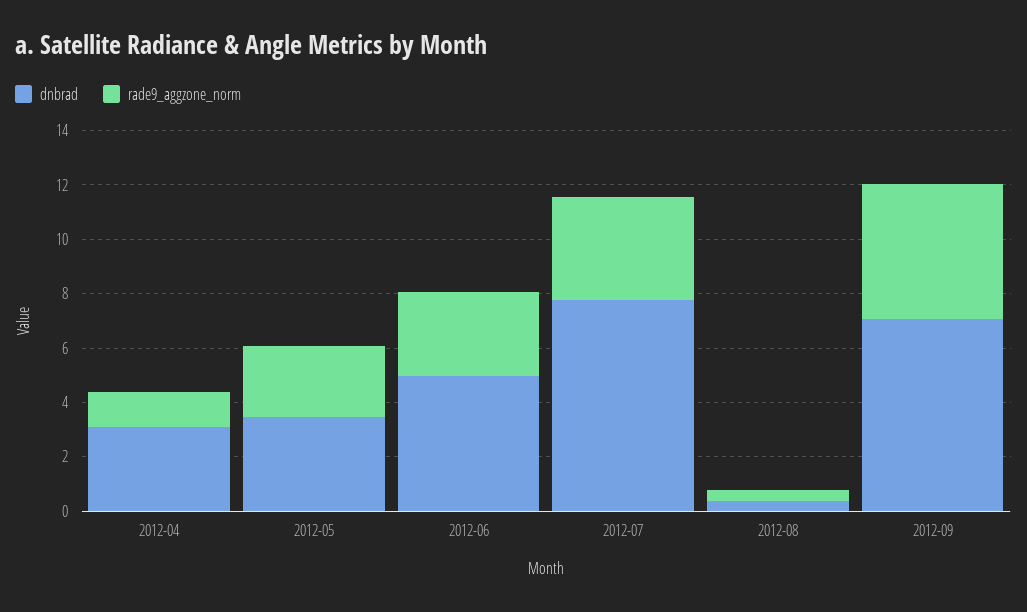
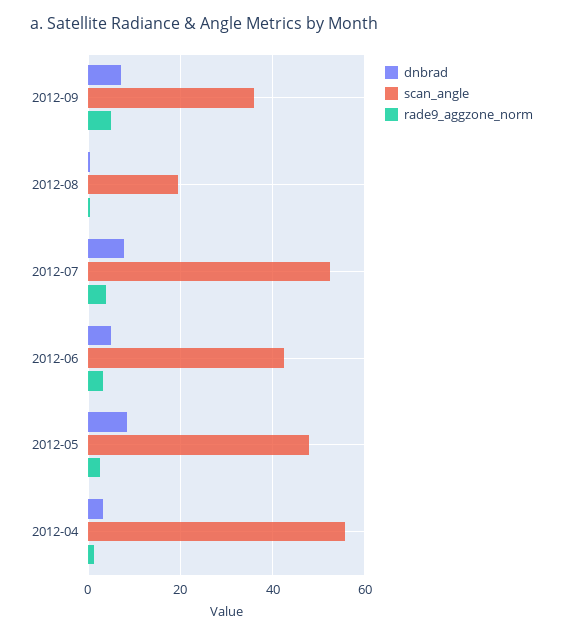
dnbrad, 2012-05: 3.5 -> 8
scan_angle, 2012-09: none -> 36
scan_angle, 2012-08: none -> 20
scan_angle, 2012-07: none -> 52
scan_angle, 2012-06: none -> 42
scan_angle, 2012-05: none -> 48
scan_angle, 2012-04: none -> 56

